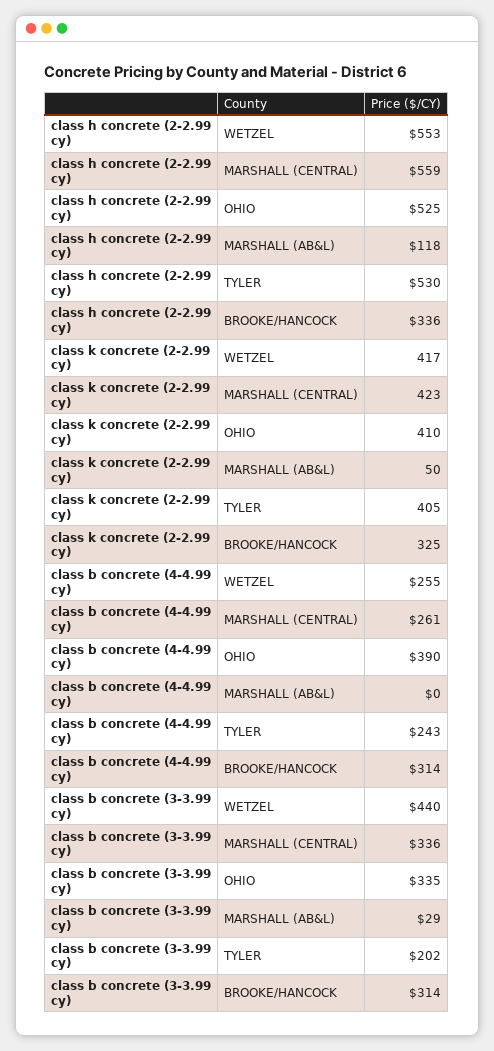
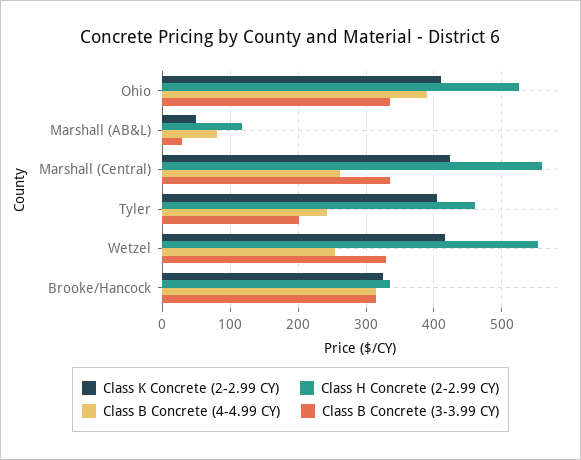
class h concrete (2-2.99 cy), TYLER: 530 -> 460
class b concrete (4-4.99 cy), MARSHALL (AB&L): 0 -> 80
class b concrete (3-3.99 cy), WETZEL: 440 -> 330

